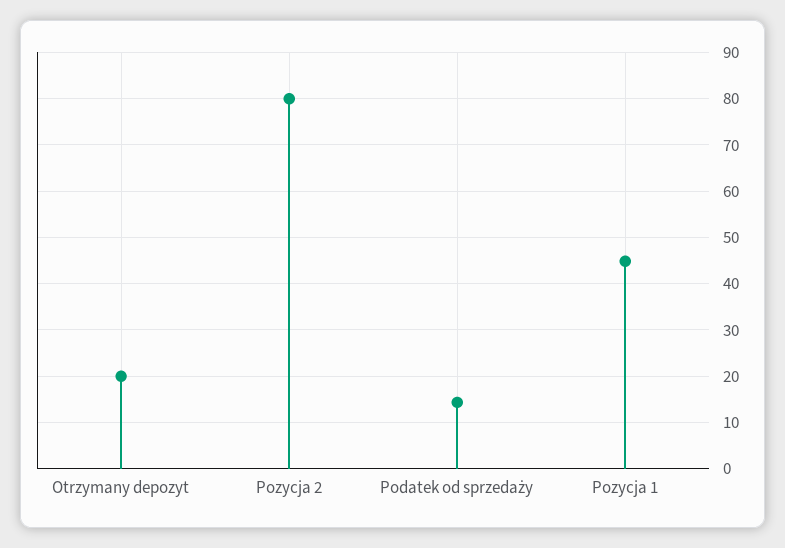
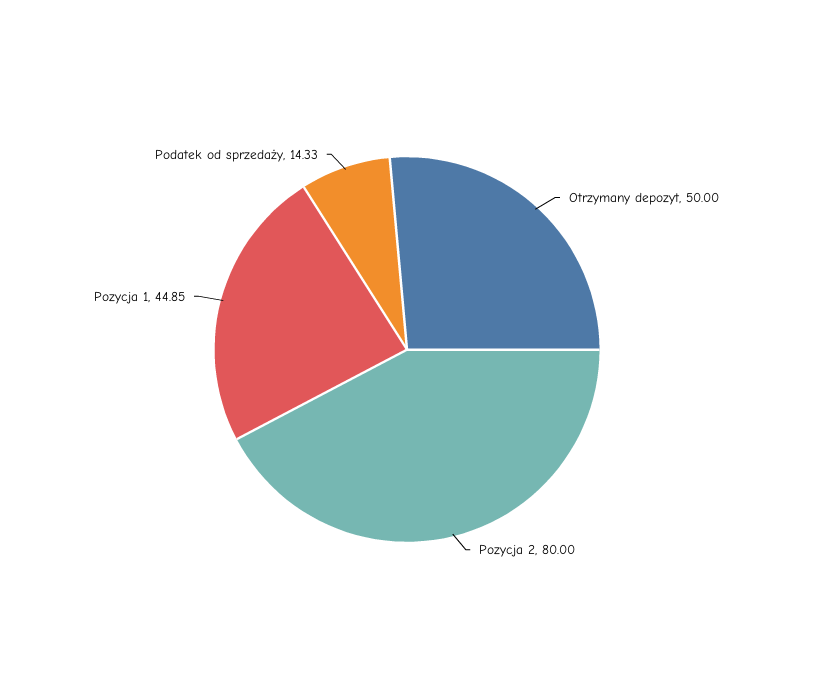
Otrzymany depozyt: 20 -> 50

